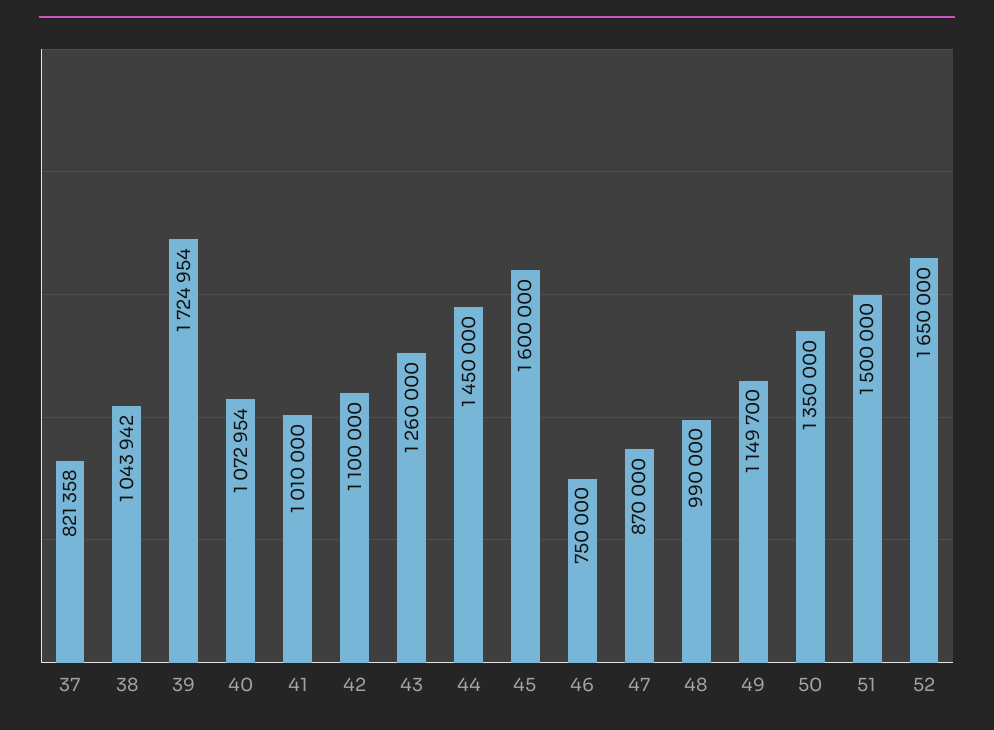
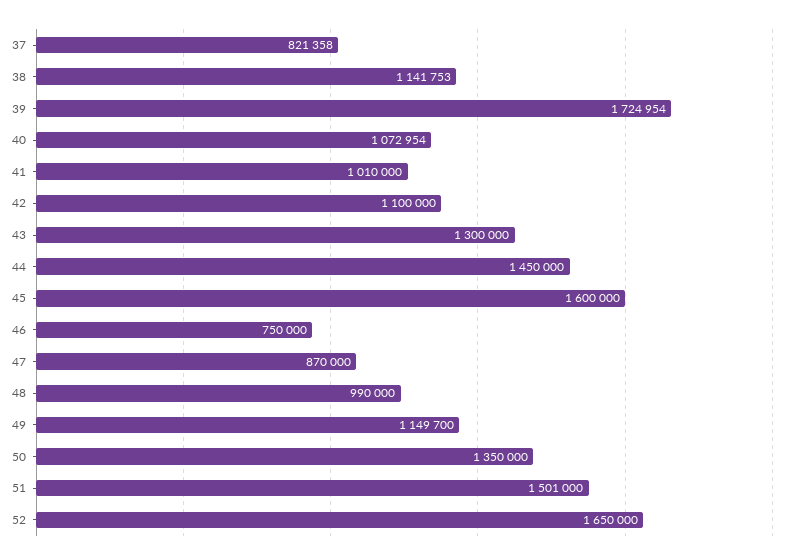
38: 1043942 -> 1141753
43: 1260000 -> 1300000
51: 1500000 -> 1501000

